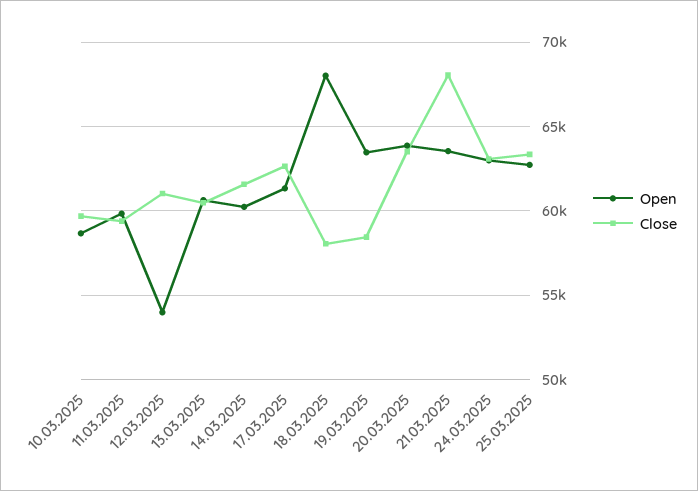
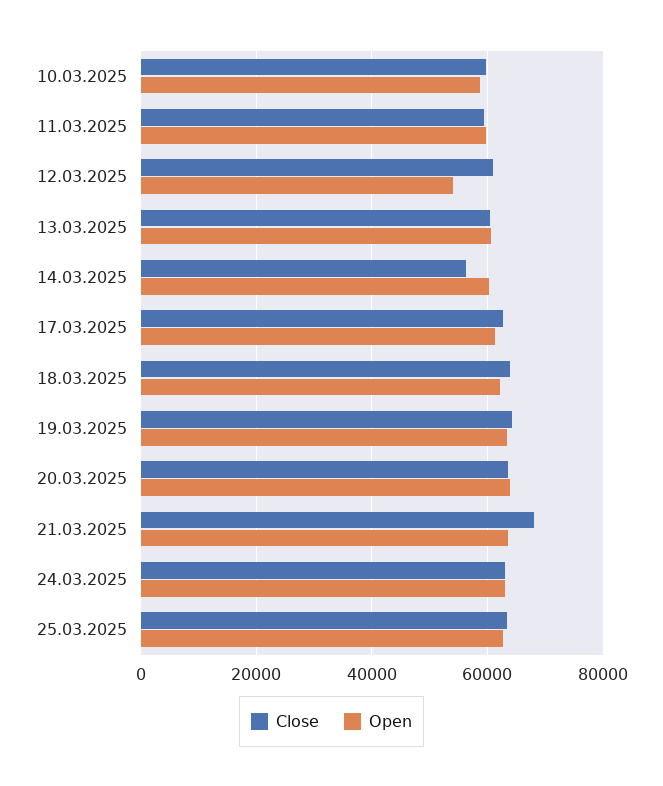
Close, 14.03.2025: 61500 -> 56000
Open, 18.03.2025: 68000 -> 62000
Close, 18.03.2025: 58000 -> 64000
Close, 19.03.2025: 58500 -> 64000

